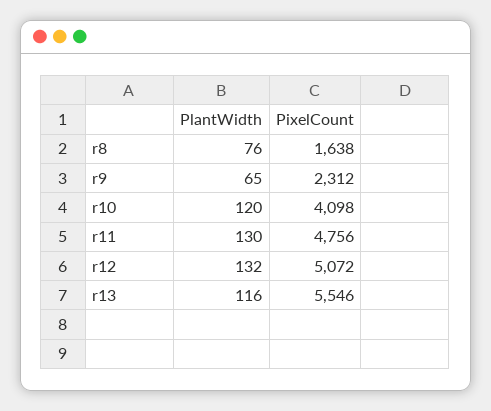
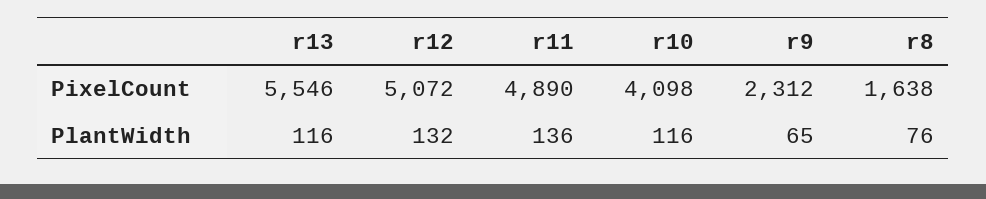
PlantWidth, r10: 120 -> 116
PlantWidth, r11: 130 -> 136
PixelCount, r11: 4756 -> 4890

